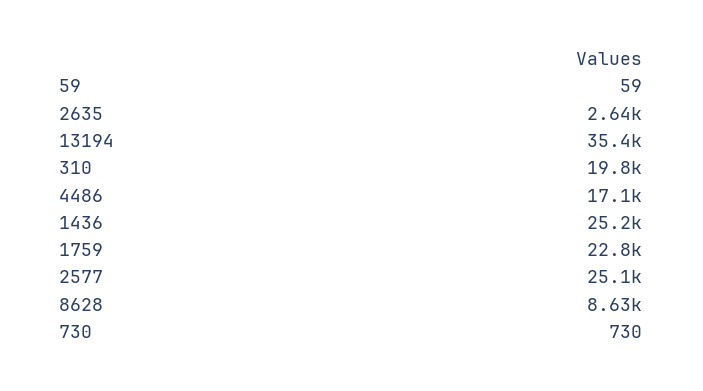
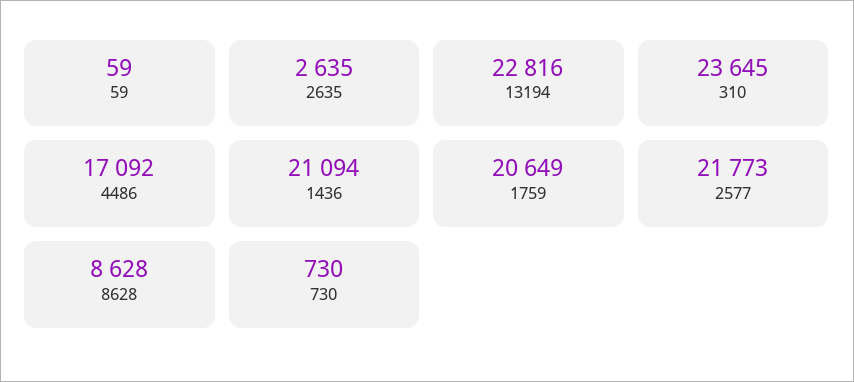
13194: 35400 -> 22816
310: 19800 -> 23645
1436: 25200 -> 21094
1759: 22800 -> 20649
2577: 25100 -> 21773

